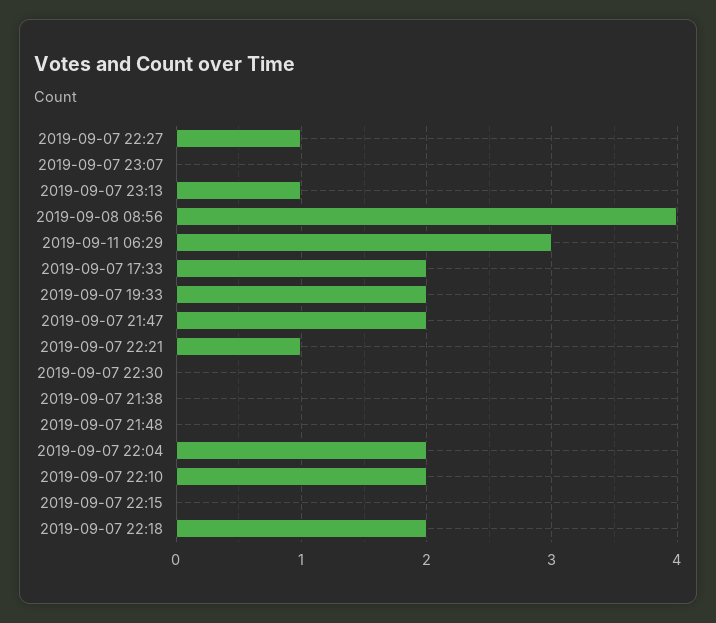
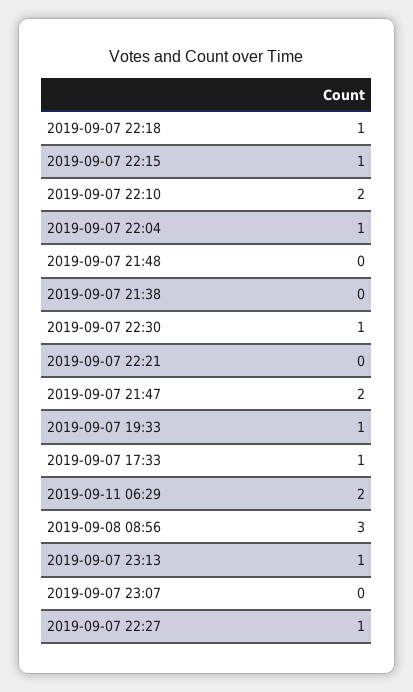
2019-09-08 08:56: 4 -> 3
2019-09-11 06:29: 3 -> 2
2019-09-07 17:33: 2 -> 1
2019-09-07 19:33: 2 -> 1
2019-09-07 22:21: 1 -> 0
2019-09-07 22:30: 0 -> 1
2019-09-07 22:04: 2 -> 1
2019-09-07 22:15: 0 -> 1
2019-09-07 22:18: 2 -> 1

